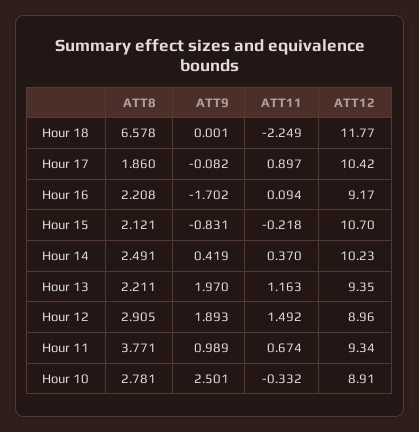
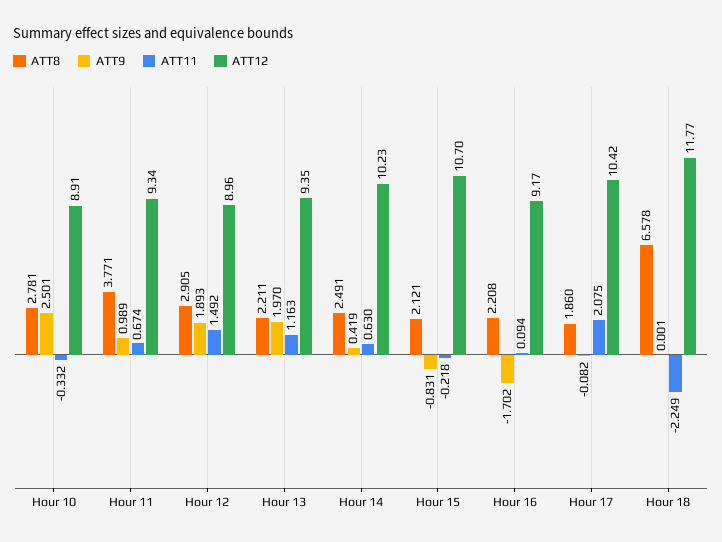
ATT11, Hour 17: 0.897 -> 2.075
ATT11, Hour 14: 0.37 -> 0.63

